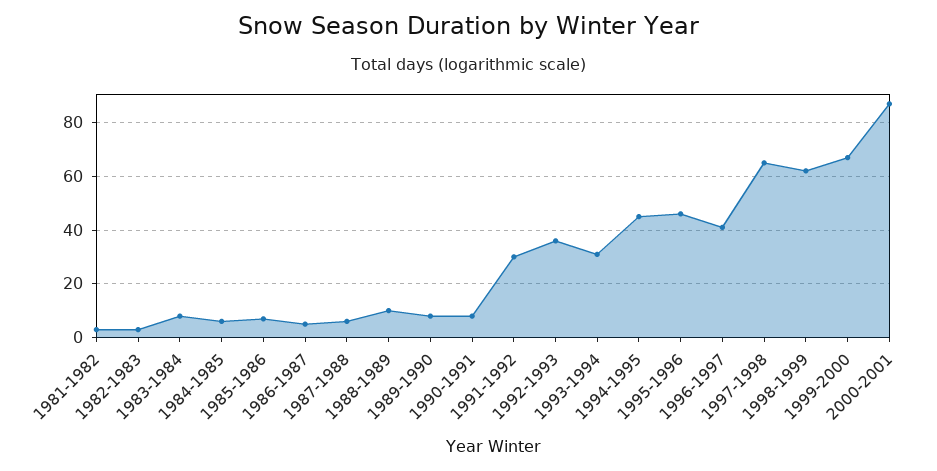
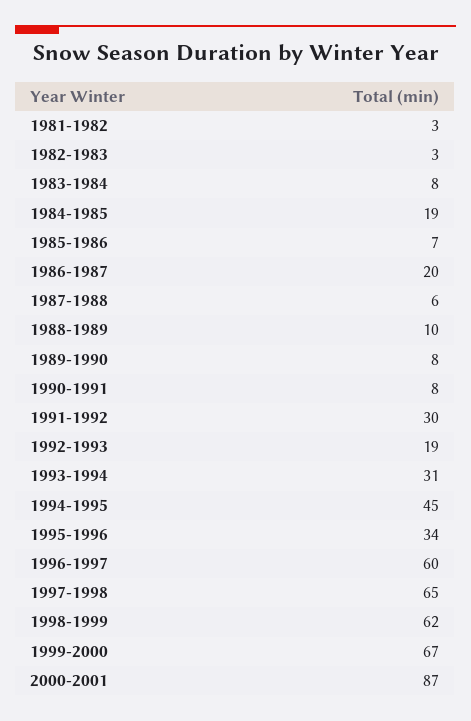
1984-1985: 5 -> 19
1986-1987: 5 -> 20
1992-1993: 35 -> 19
1995-1996: 45 -> 34
1996-1997: 40 -> 60

